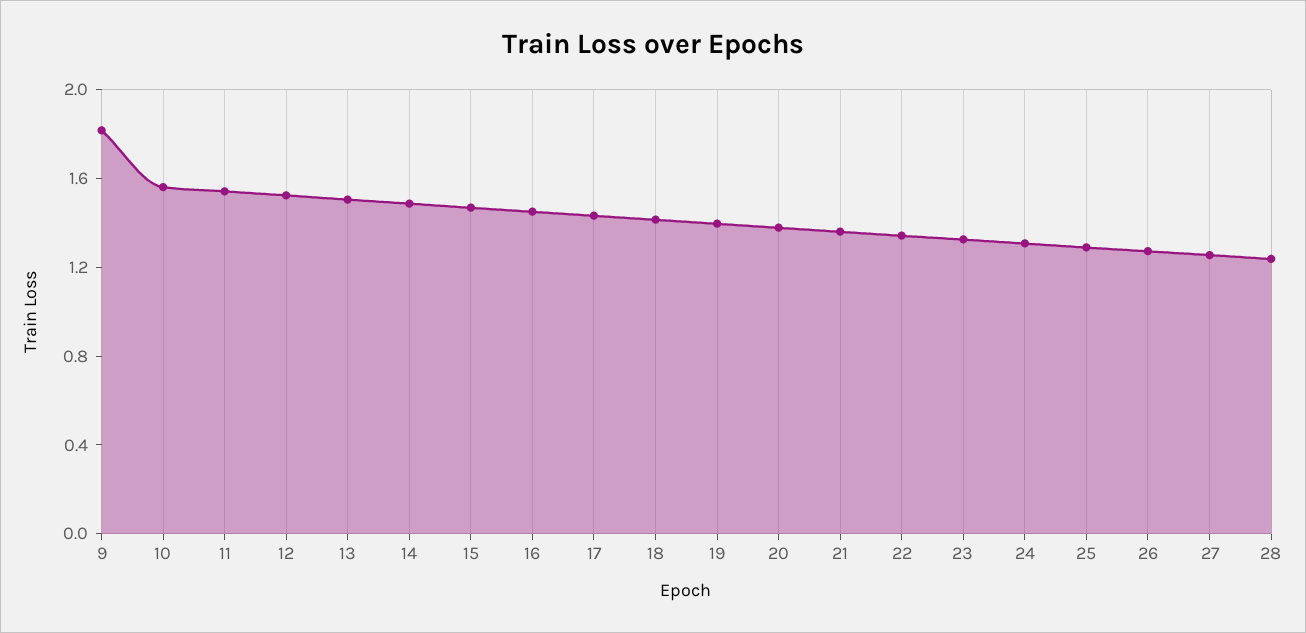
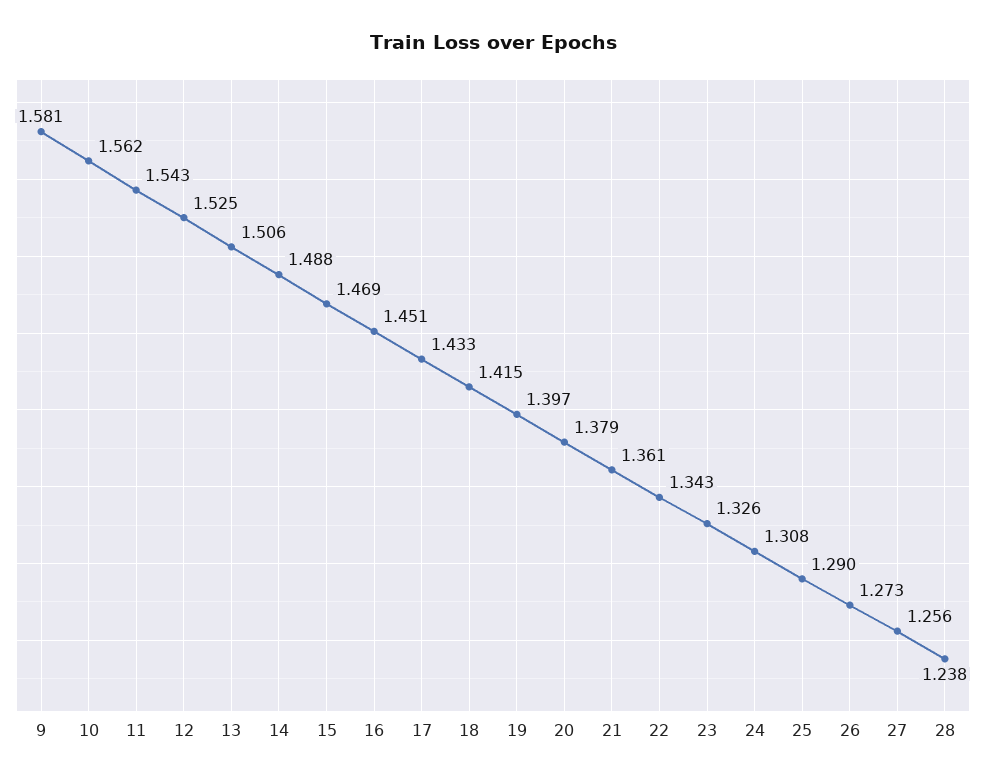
9: 1.8 -> 1.581

